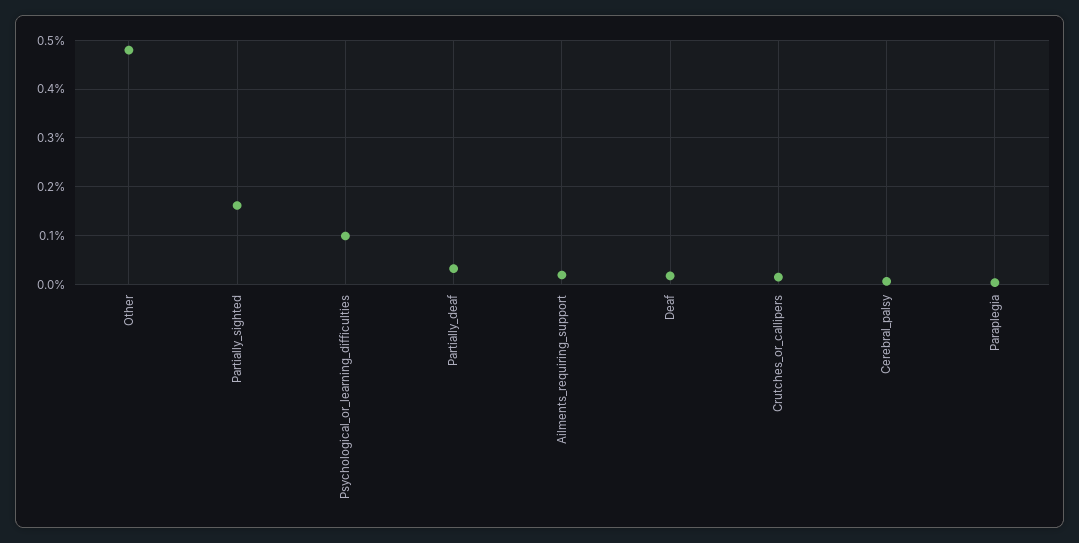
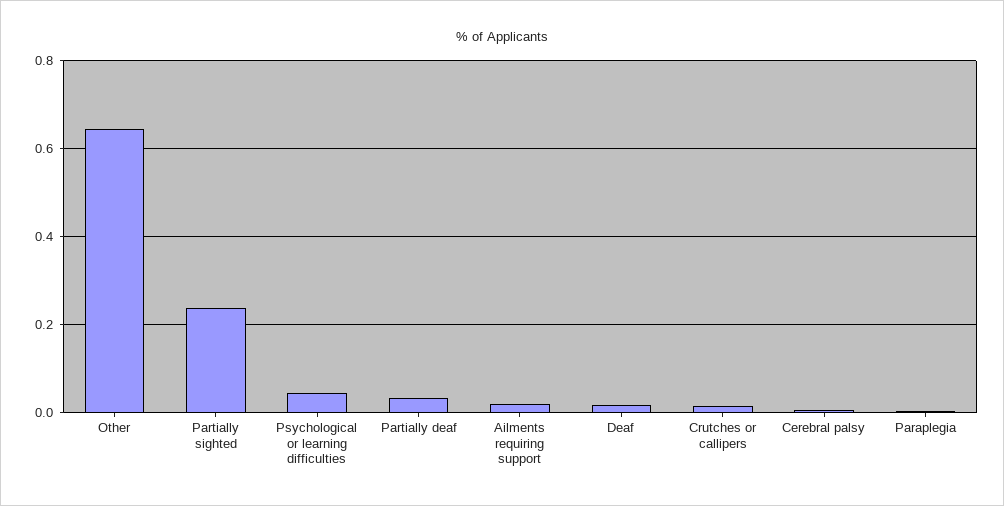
Other: 0.48 -> 0.64
Partially_sighted: 0.16 -> 0.24
Psychological_or_learning_difficulties: 0.1 -> 0.04

